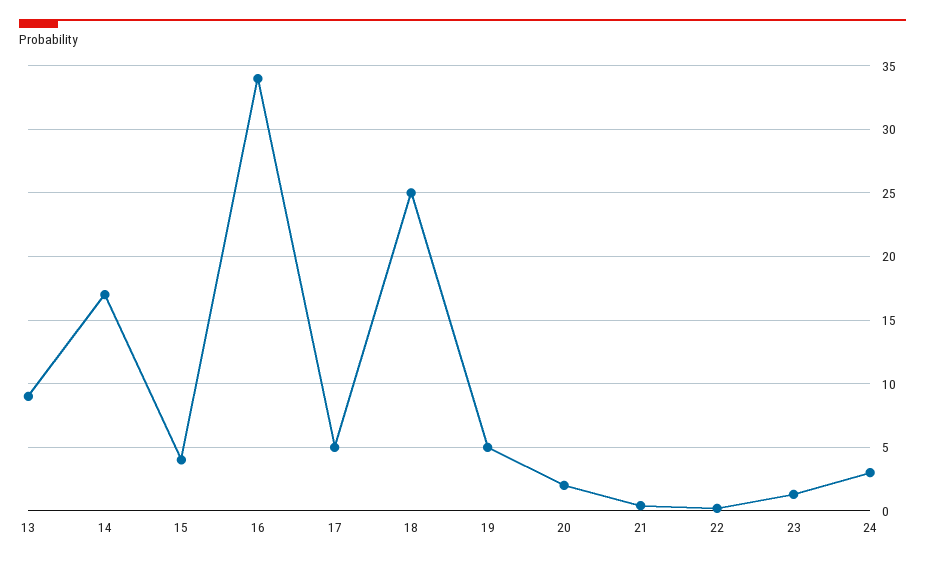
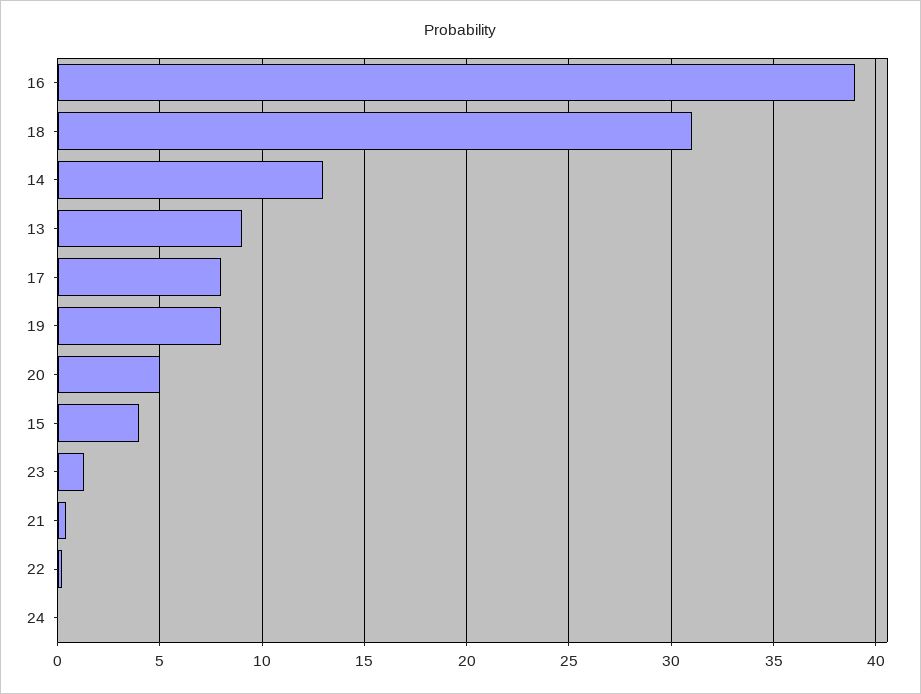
14: 17 -> 13
16: 34 -> 39
17: 5 -> 8
18: 25 -> 31
19: 5 -> 8
20: 2 -> 5
24: 3 -> 0

